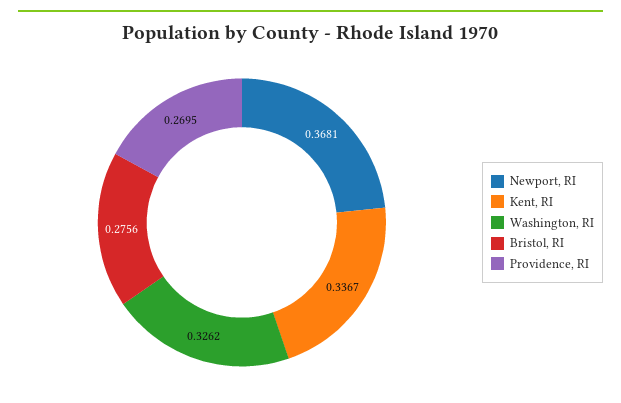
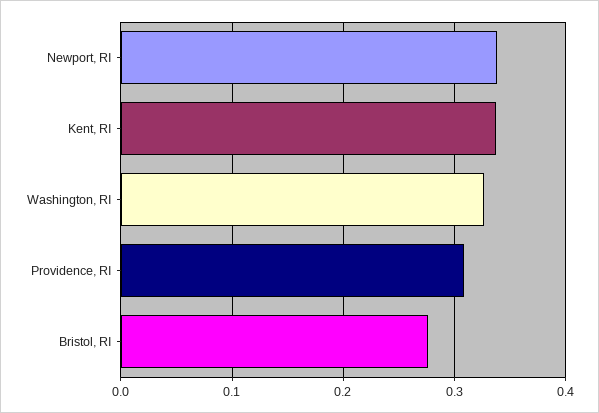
Newport, RI: 0.3681 -> 0.34
Providence, RI: 0.2695 -> 0.31

